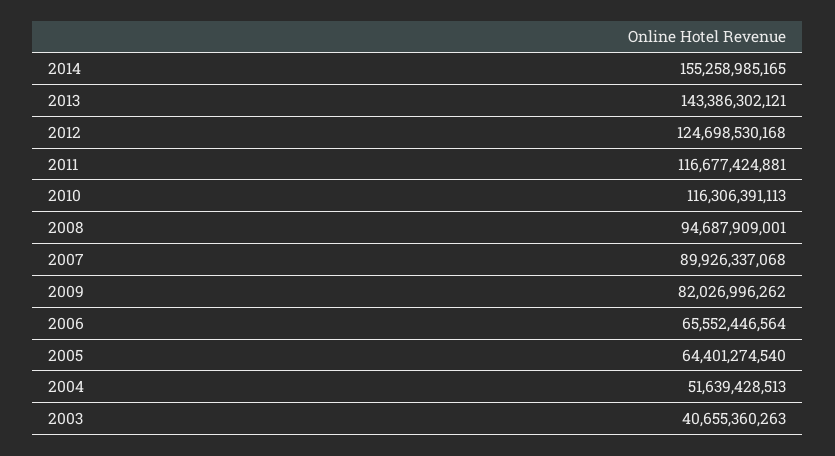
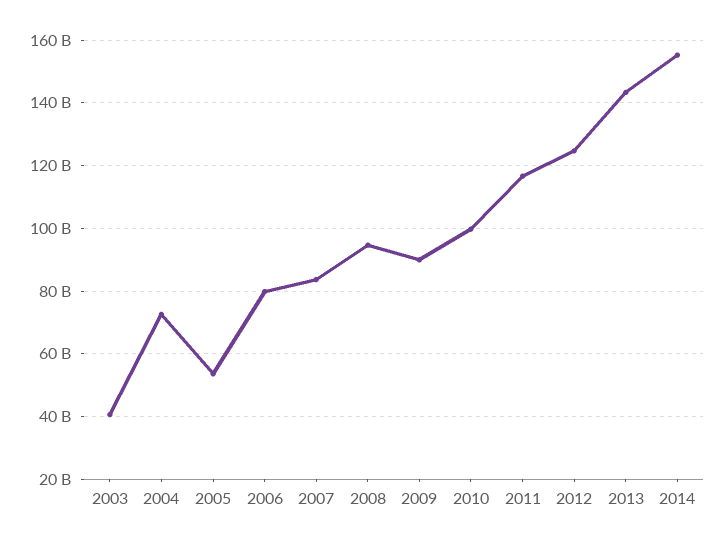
2010: 116306391113 -> 100000000000
2007: 89926337068 -> 84000000000
2009: 82026996262 -> 90000000000
2006: 65552446564 -> 80000000000
2005: 64401274540 -> 54000000000
2004: 51639428513 -> 72000000000

